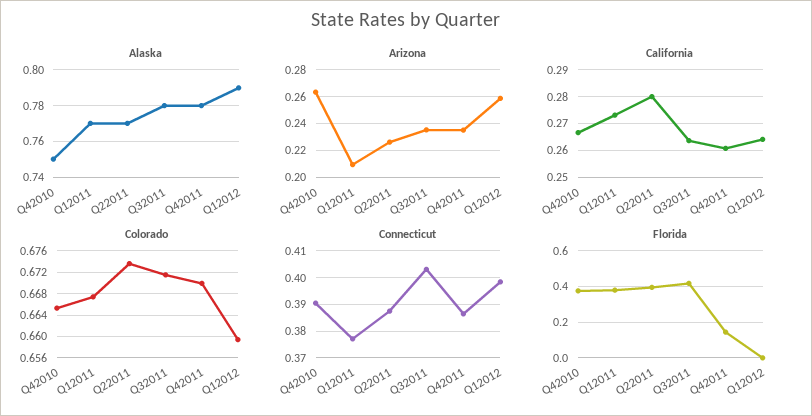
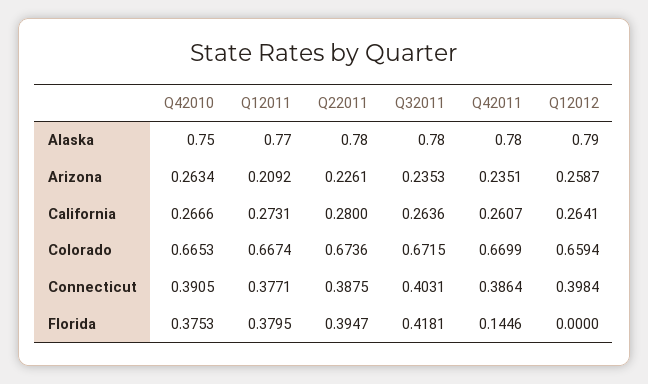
Alaska, Q22011: 0.77 -> 0.78

